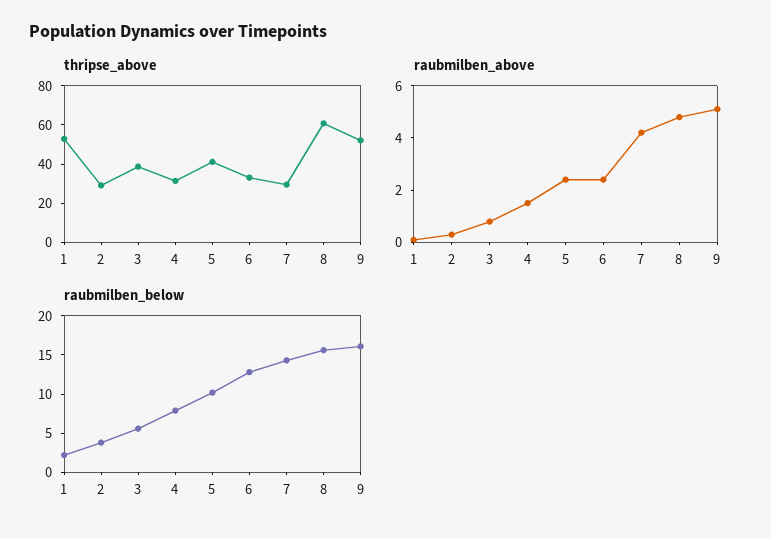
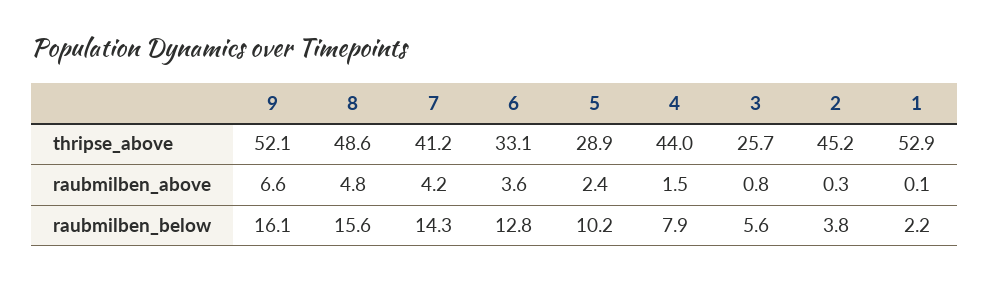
thripse_above, 2: 30 -> 45.2
thripse_above, 3: 40 -> 25.7
thripse_above, 4: 30 -> 44
thripse_above, 5: 40 -> 28.9
thripse_above, 7: 30 -> 41.2
thripse_above, 8: 60 -> 48.6
raubmilben_above, 6: 2.5 -> 3.6
raubmilben_above, 9: 5 -> 6.6

